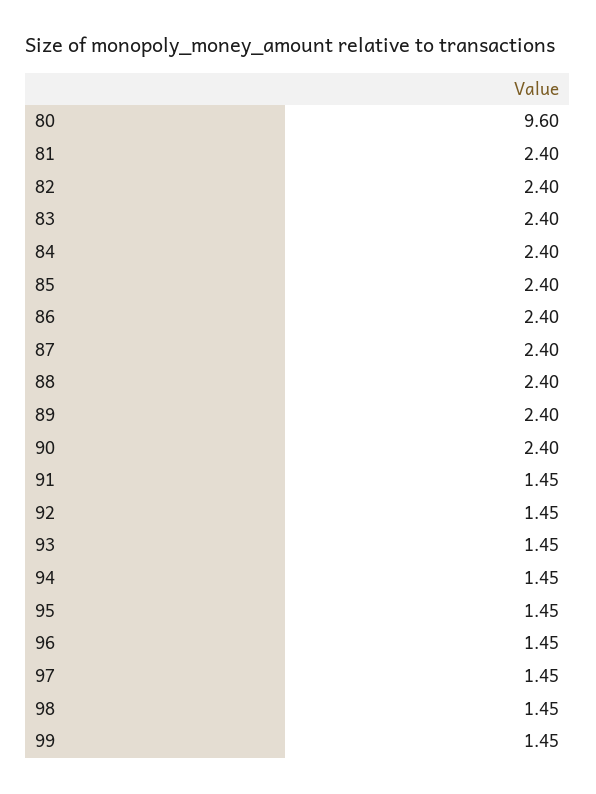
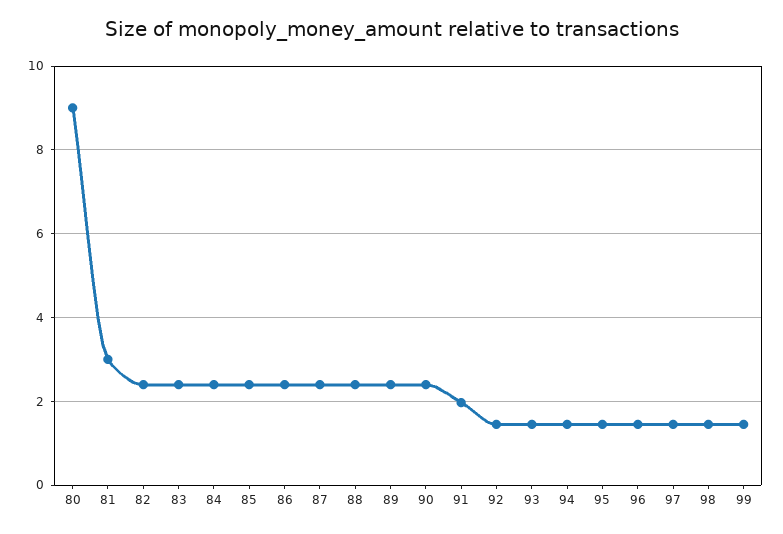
80: 9.6 -> 9
81: 2.4 -> 3
91: 1.45 -> 2

